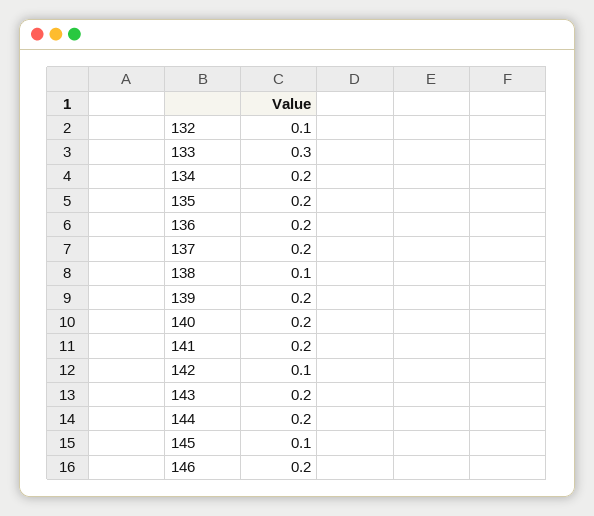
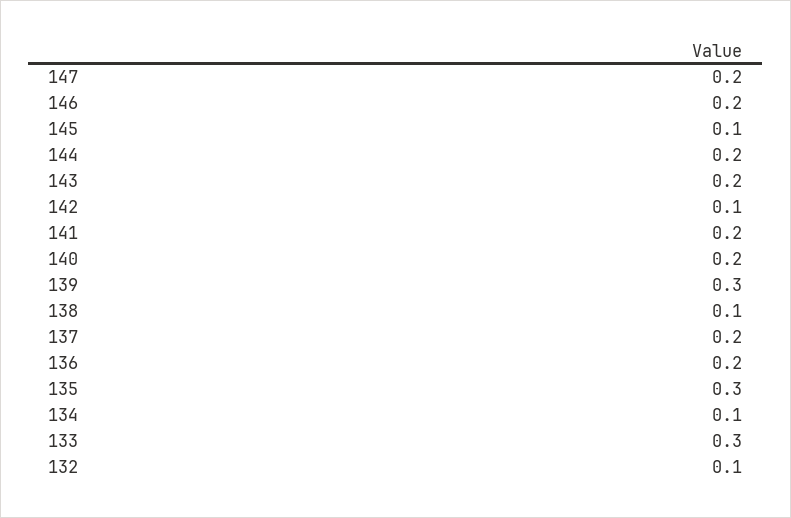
134: 0.2 -> 0.1
135: 0.2 -> 0.3
139: 0.2 -> 0.3
147: none -> 0.2

